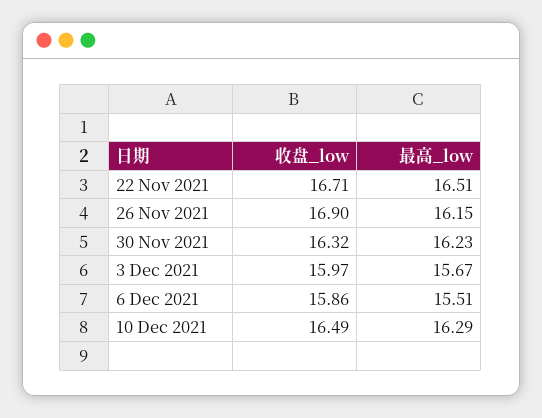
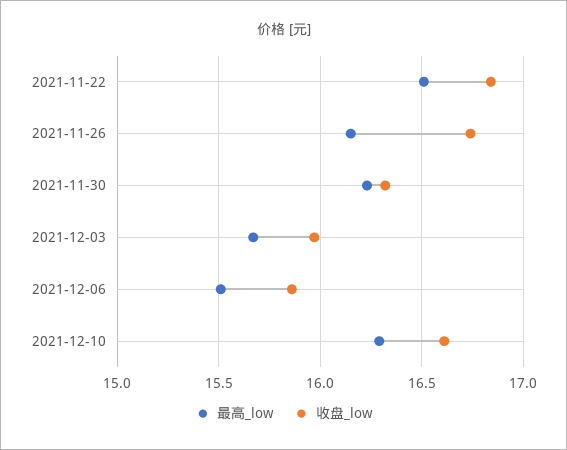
收盘_low, 22 Nov 2021: 16.71 -> 16.85
收盘_low, 26 Nov 2021: 16.9 -> 16.75
收盘_low, 10 Dec 2021: 16.49 -> 16.6

